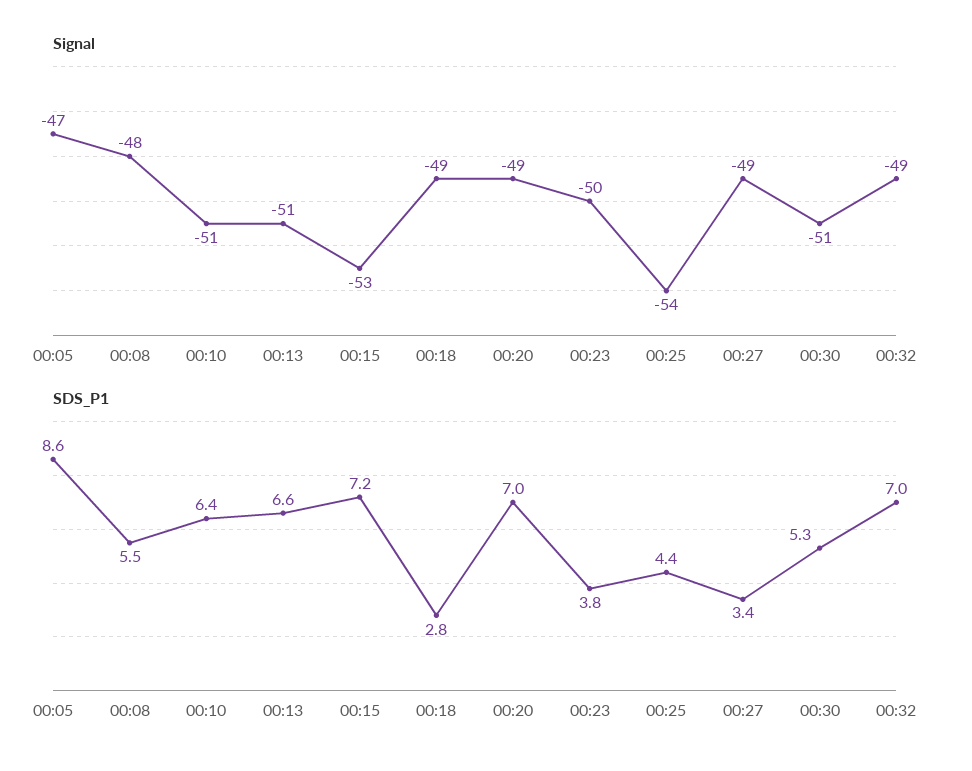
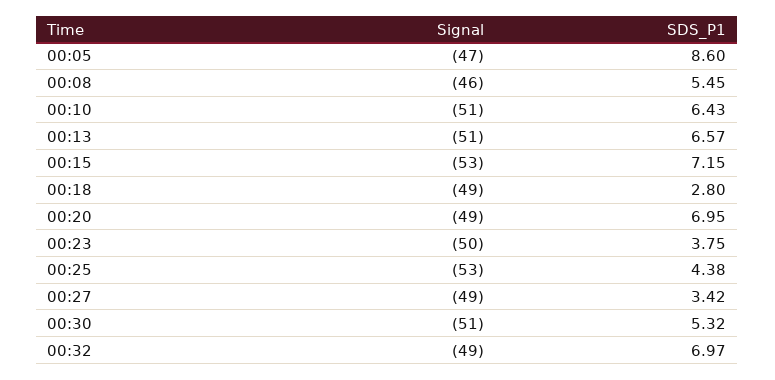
Signal, 00:08: -48 -> -46
Signal, 00:25: -54 -> -53

